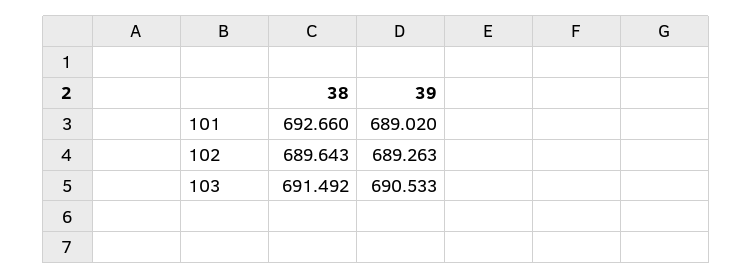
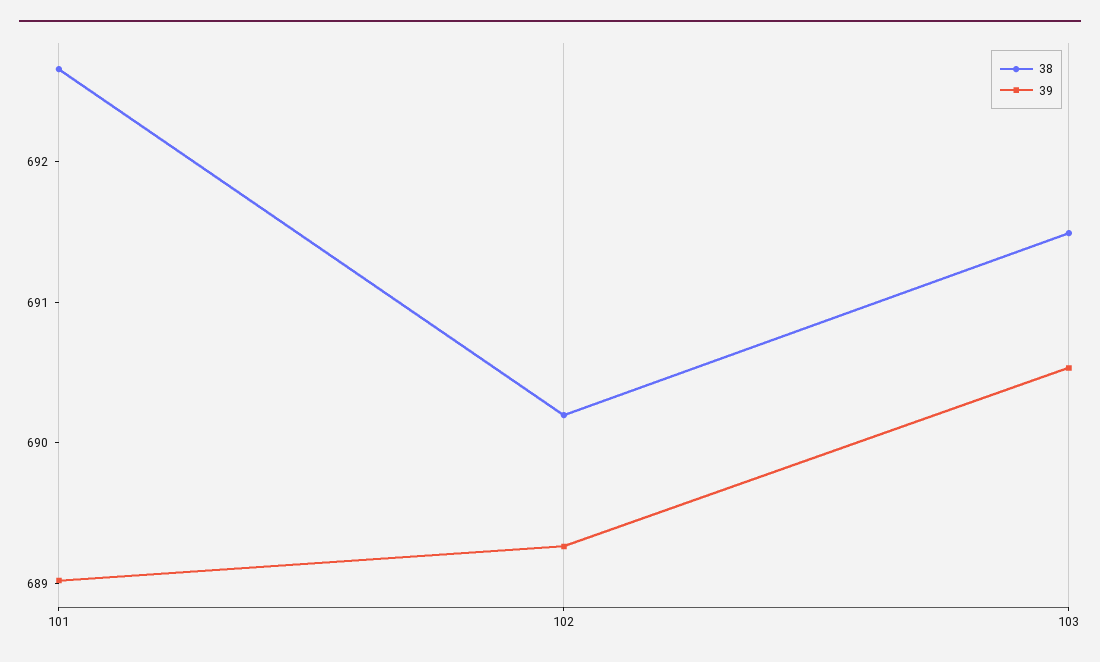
38, 102: 689.643 -> 690.2

